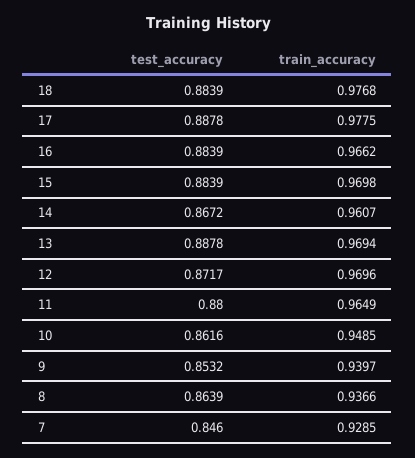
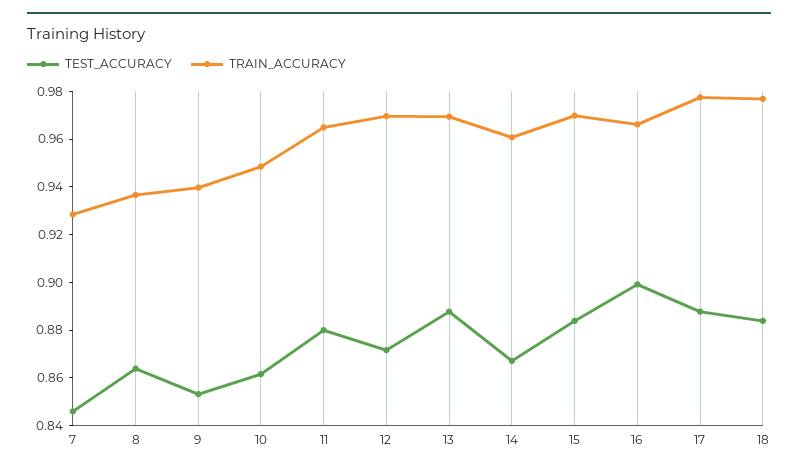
test_accuracy, 16: 0.8839 -> 0.9

